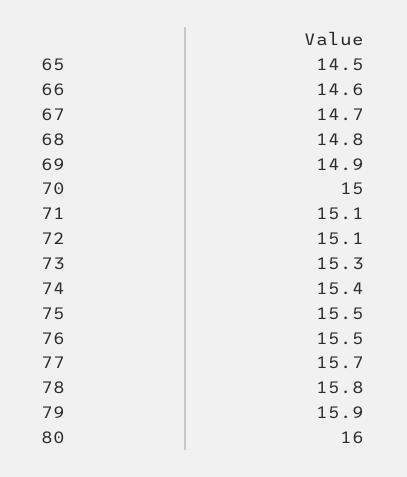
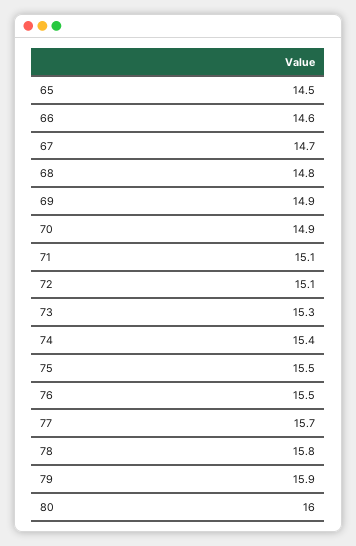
70: 15 -> 14.9

